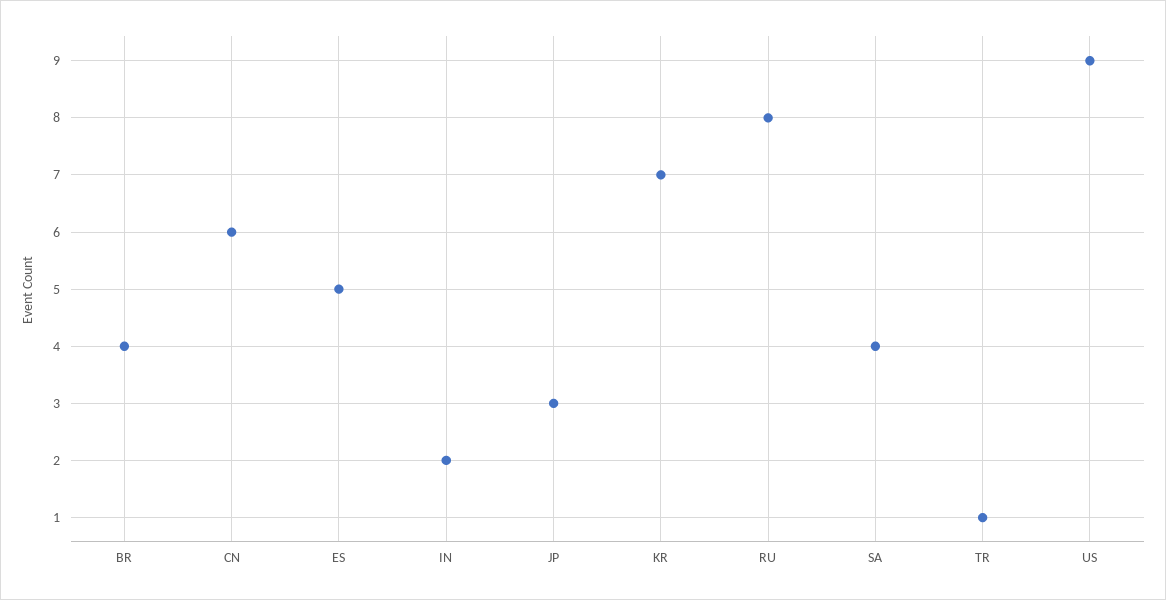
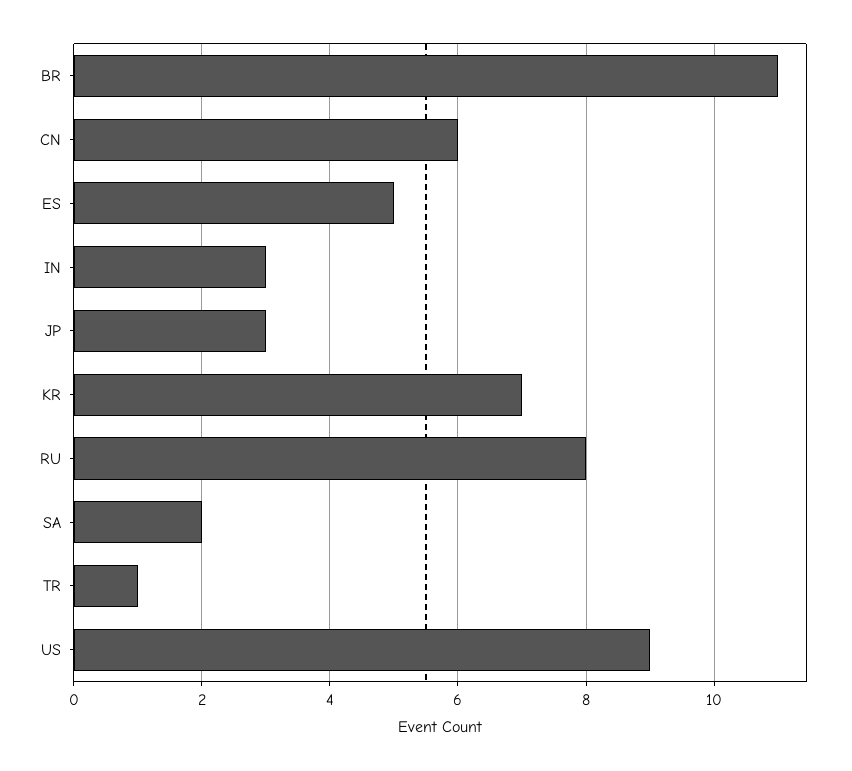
BR: 4 -> 11
IN: 2 -> 3
SA: 4 -> 2

